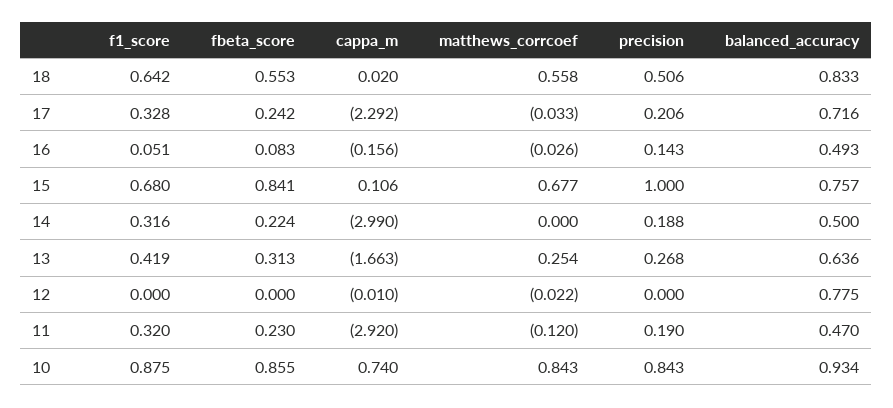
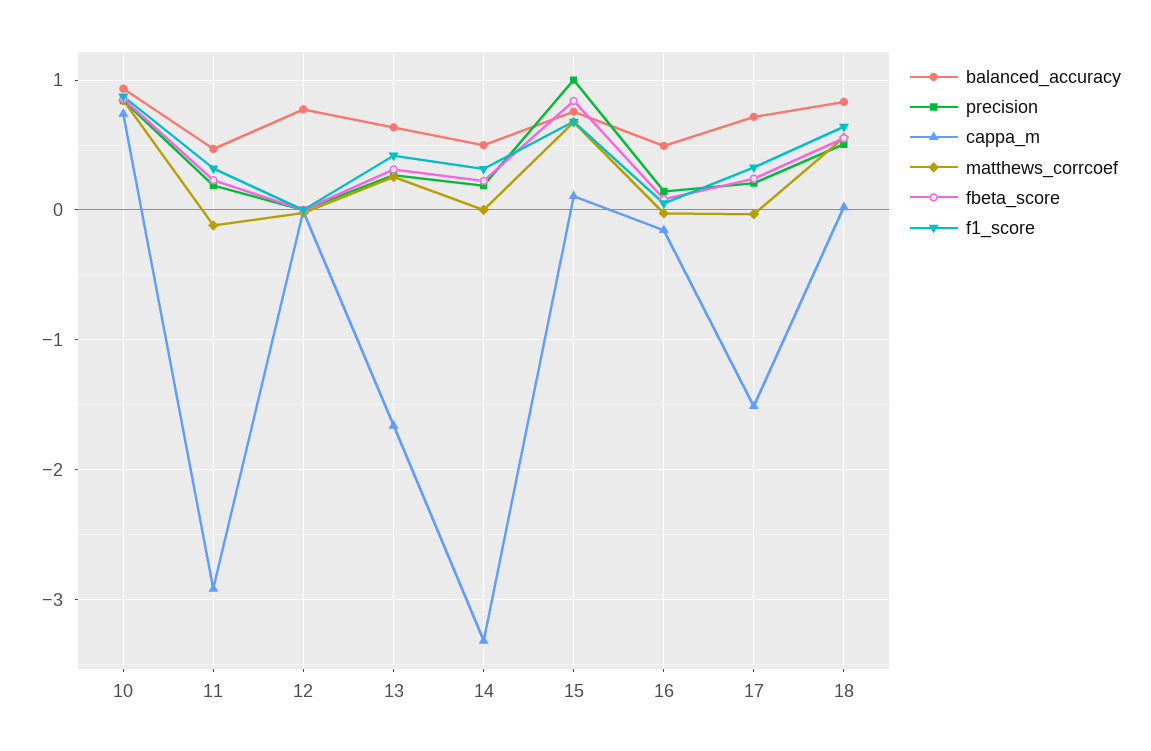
cappa_m, 17: -2.292 -> -1.5
cappa_m, 14: -2.99 -> -3.3

